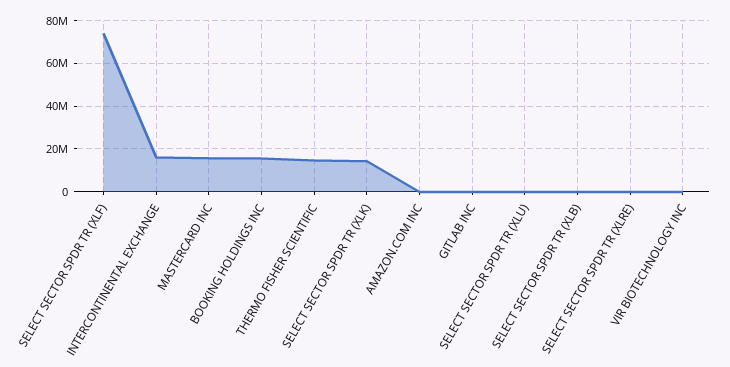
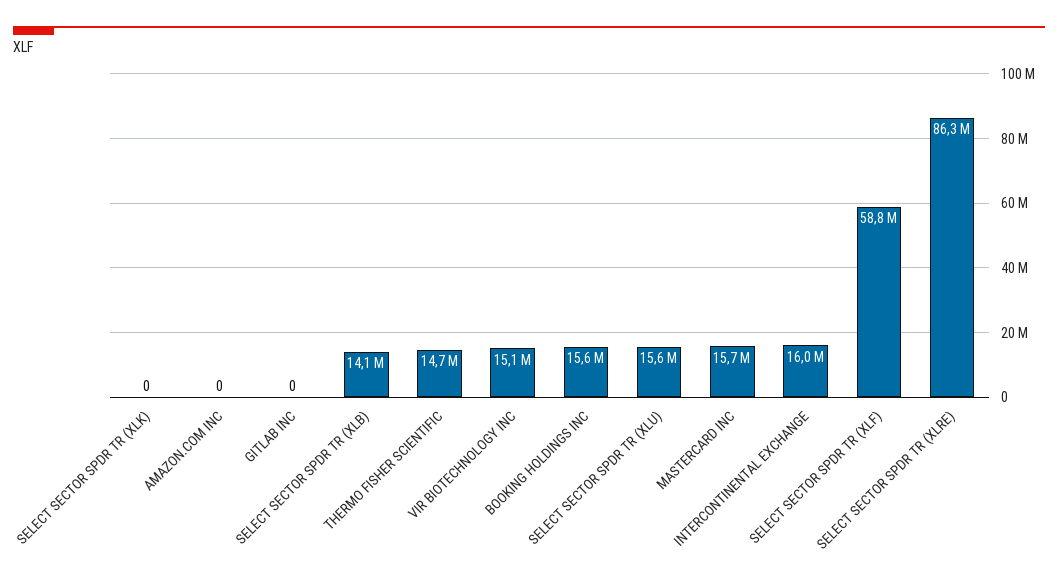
SELECT SECTOR SPDR TR (XLF): 75000000 -> 58800000
SELECT SECTOR SPDR TR (XLK): 15000000 -> 0
SELECT SECTOR SPDR TR (XLU): 0 -> 15600000
SELECT SECTOR SPDR TR (XLB): 0 -> 14100000
SELECT SECTOR SPDR TR (XLRE): 0 -> 86300000
VIR BIOTECHNOLOGY INC: 0 -> 15100000

